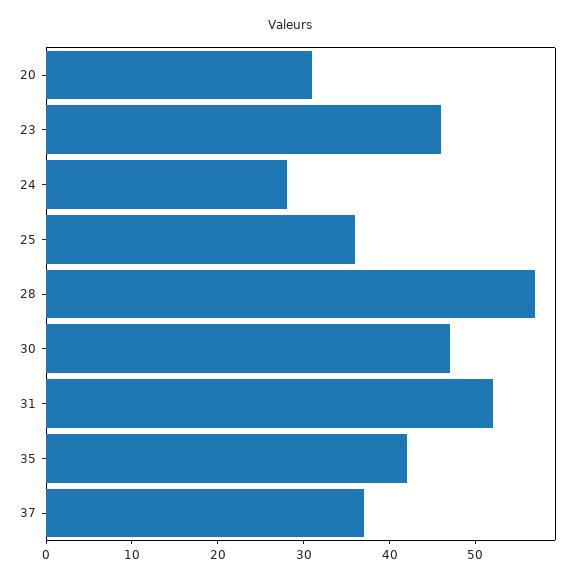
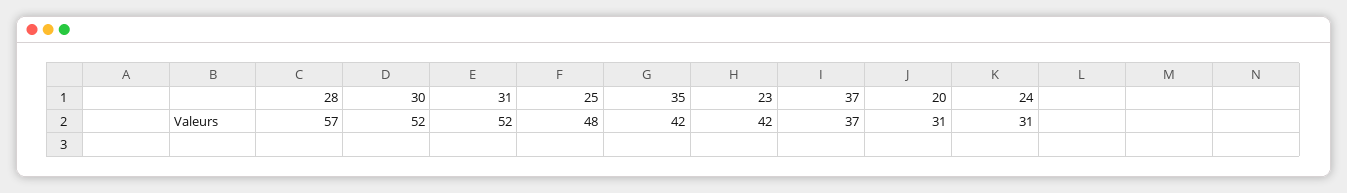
23: 46 -> 42
24: 28 -> 31
25: 36 -> 48
30: 47 -> 52

